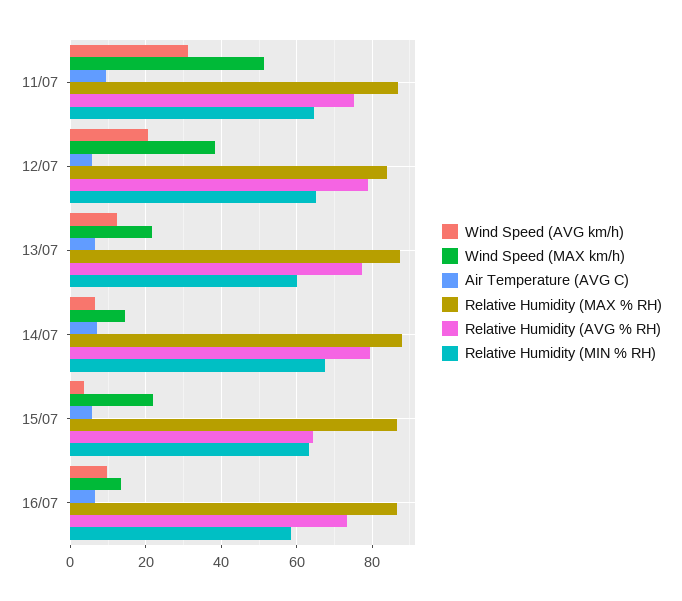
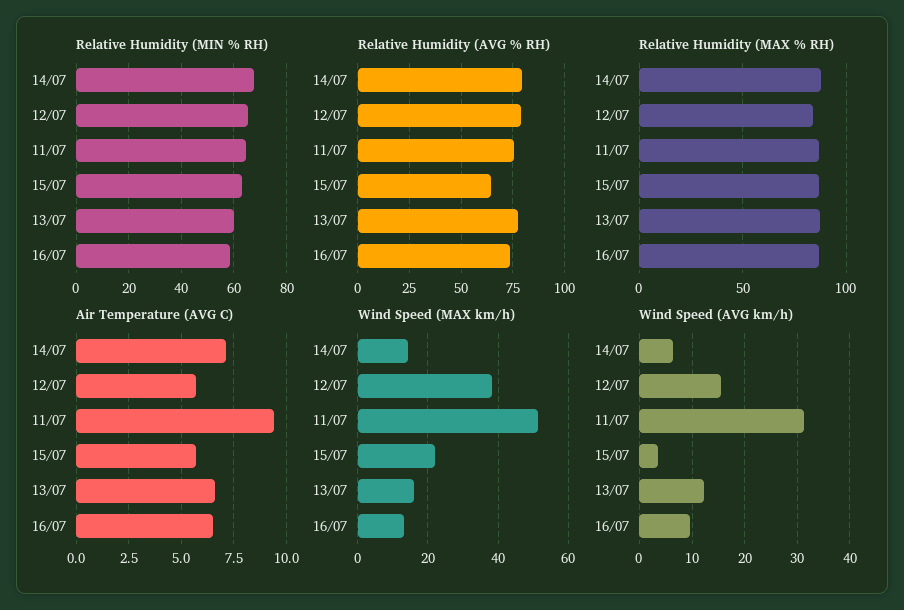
Wind Speed (AVG km/h), 12/07: 20 -> 16
Wind Speed (MAX km/h), 13/07: 22 -> 16

